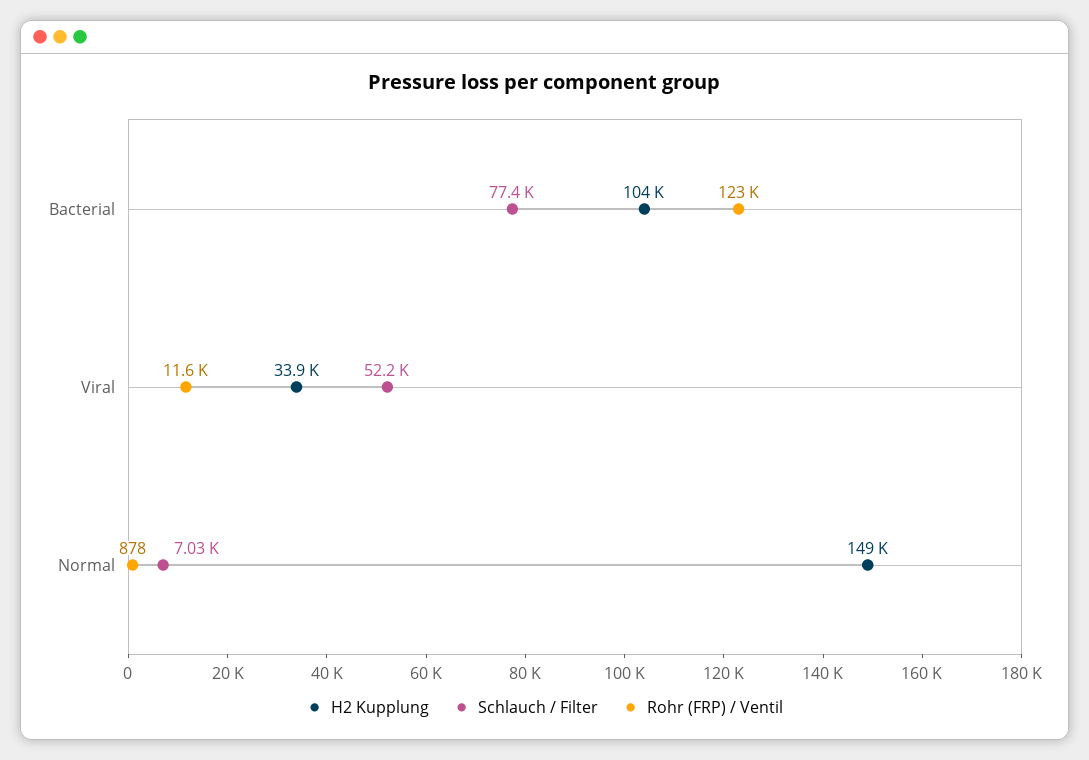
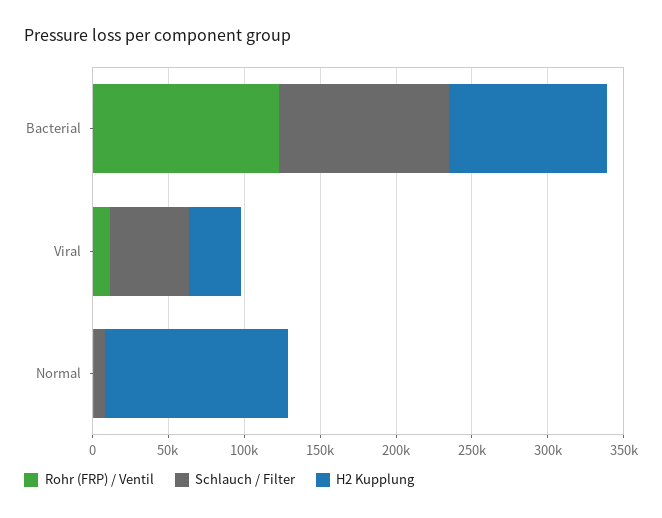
Schlauch / Filter, Bacterial: 77400 -> 110000
H2 Kupplung, Normal: 149000 -> 120000

